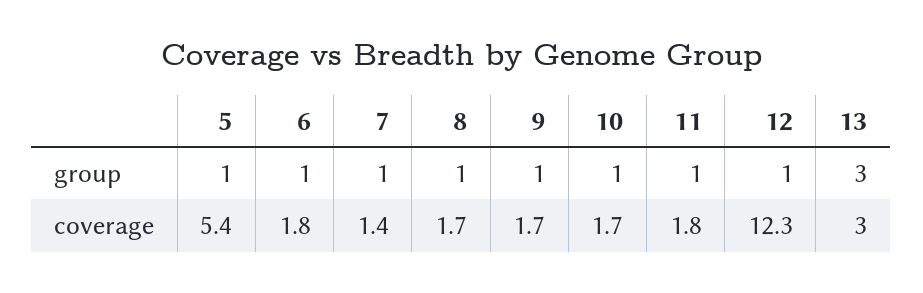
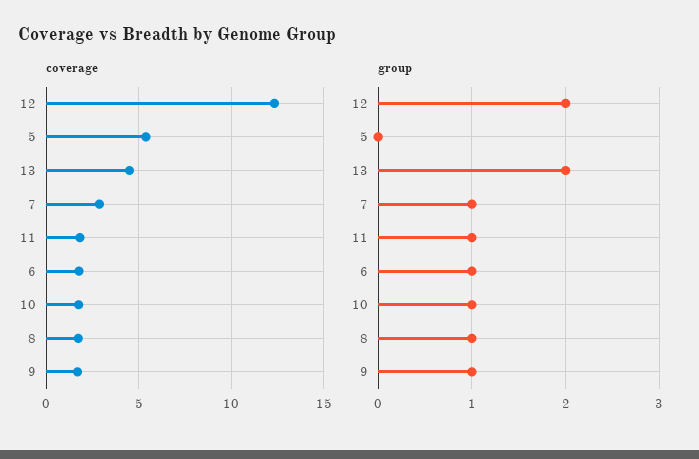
group, 5: 1 -> 0
group, 12: 1 -> 2
group, 13: 3 -> 2
coverage, 7: 1.4 -> 3
coverage, 13: 3 -> 4.5

